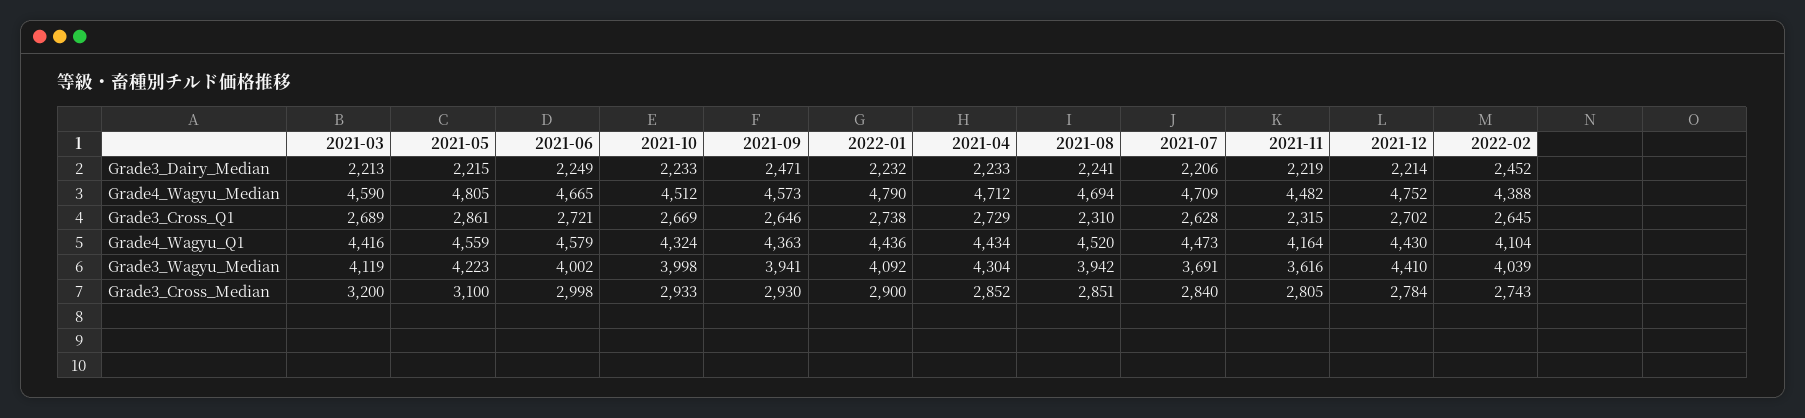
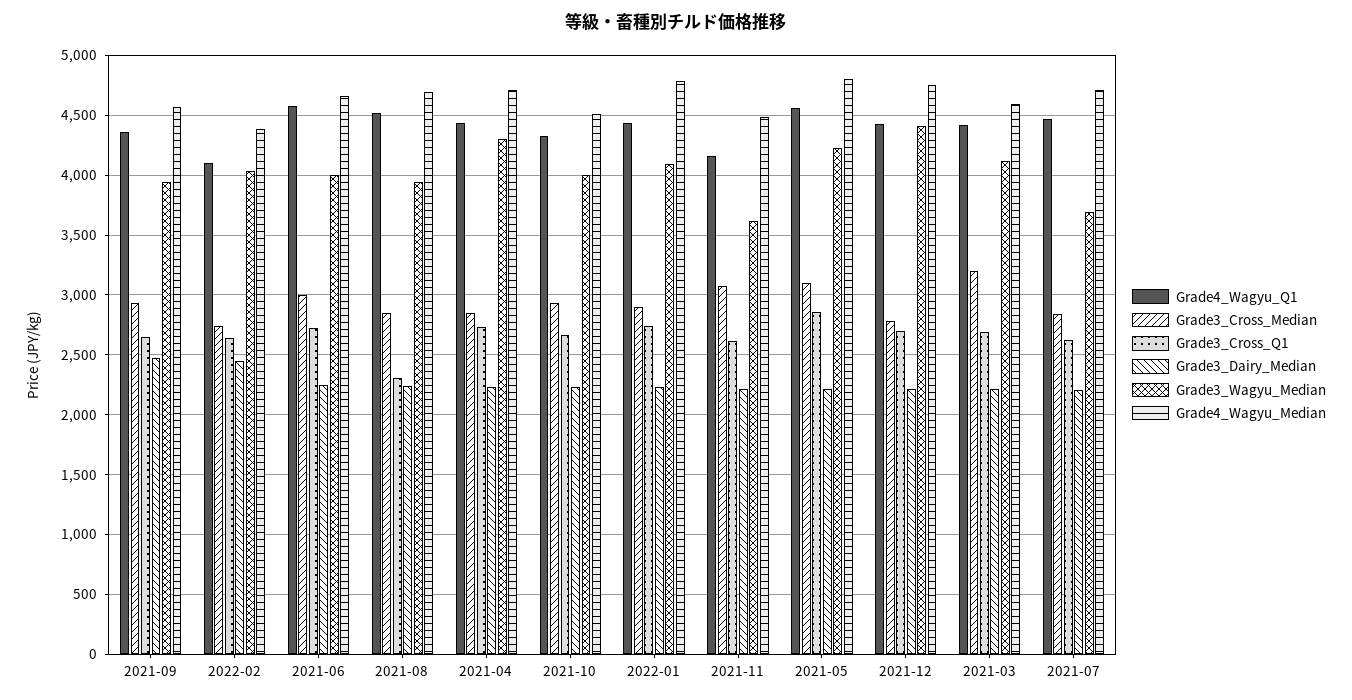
Grade3_Cross_Q1, 2021-11: 2315 -> 2600
Grade3_Cross_Median, 2021-11: 2805 -> 3100

